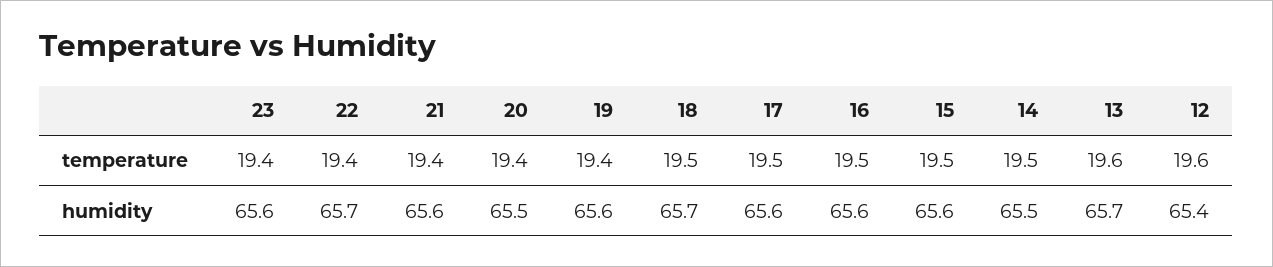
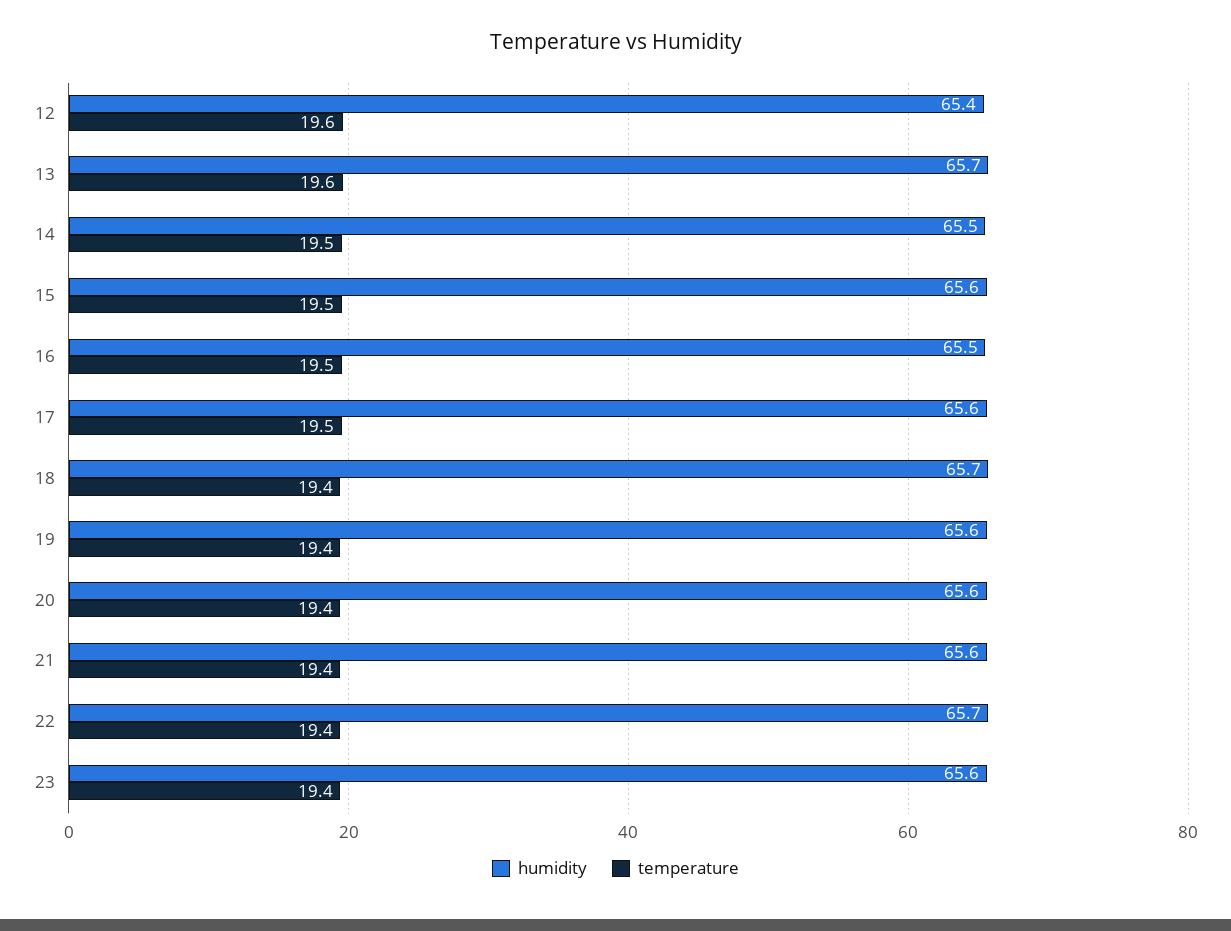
temperature, 18: 19.5 -> 19.4
humidity, 20: 65.5 -> 65.6
humidity, 16: 65.6 -> 65.5

